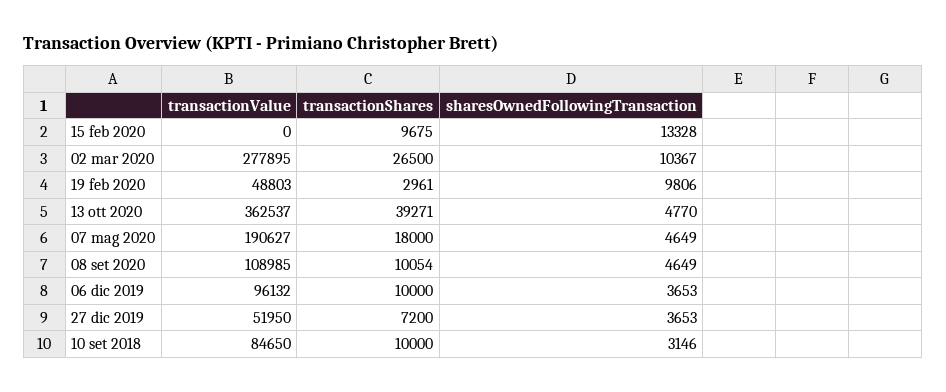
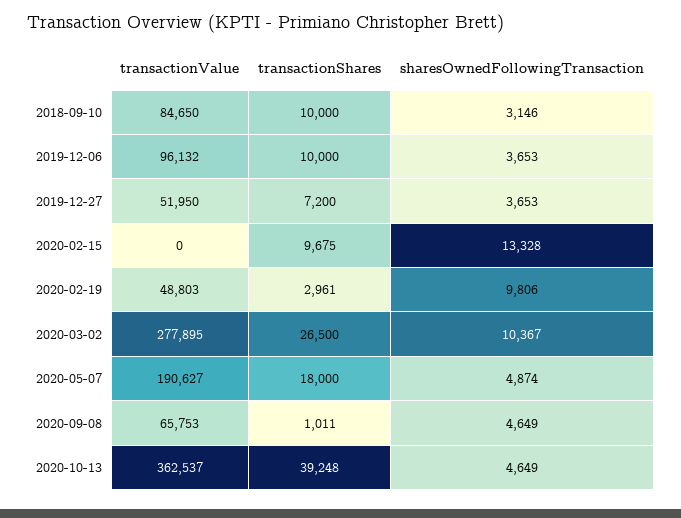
transactionShares, 13 ott 2020: 39271 -> 39248
sharesOwnedFollowingTransaction, 13 ott 2020: 4770 -> 4649
sharesOwnedFollowingTransaction, 07 mag 2020: 4649 -> 4874
transactionValue, 08 set 2020: 108985 -> 65753
transactionShares, 08 set 2020: 10054 -> 1011

